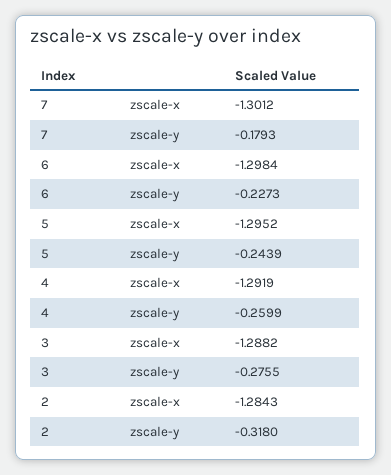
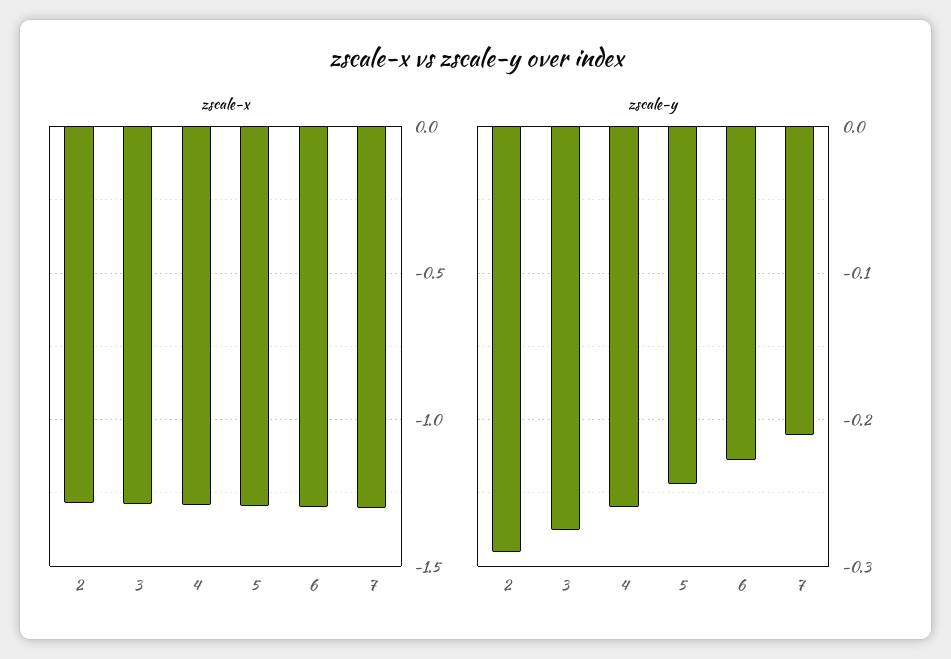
zscale-y, 7: -0.1793 -> -0.21
zscale-y, 2: -0.318 -> -0.29

